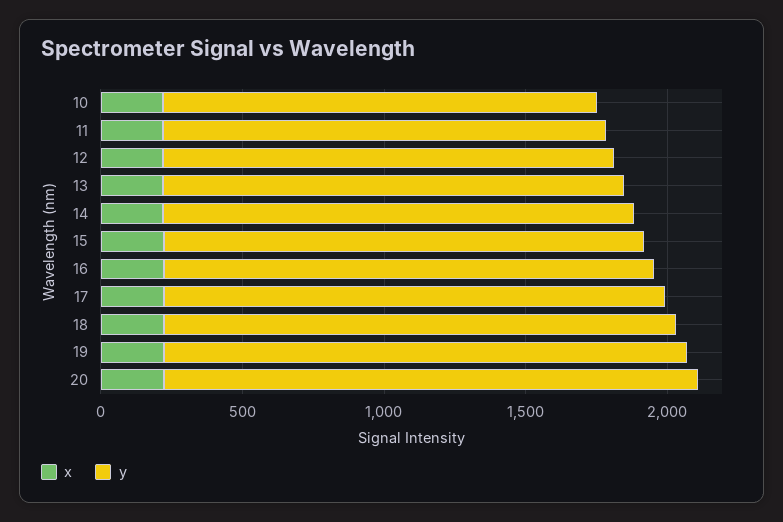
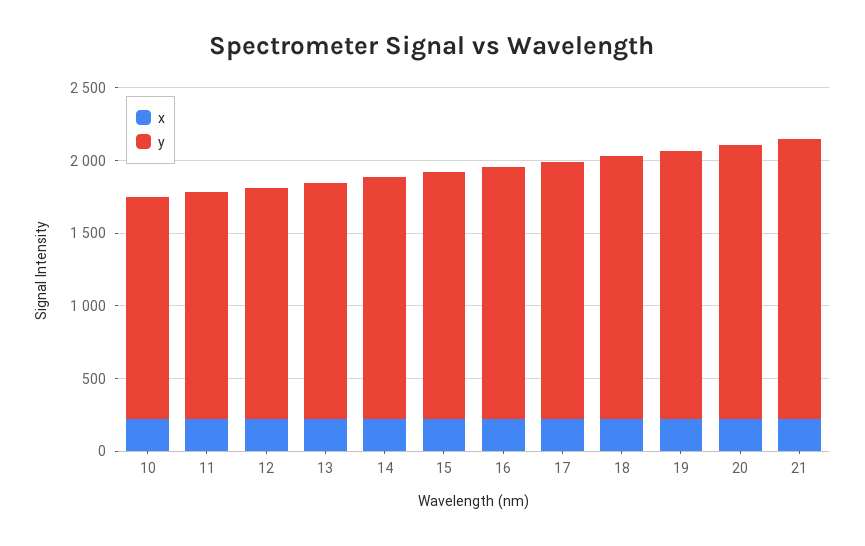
x, 21: none -> 200
y, 21: none -> 1900

